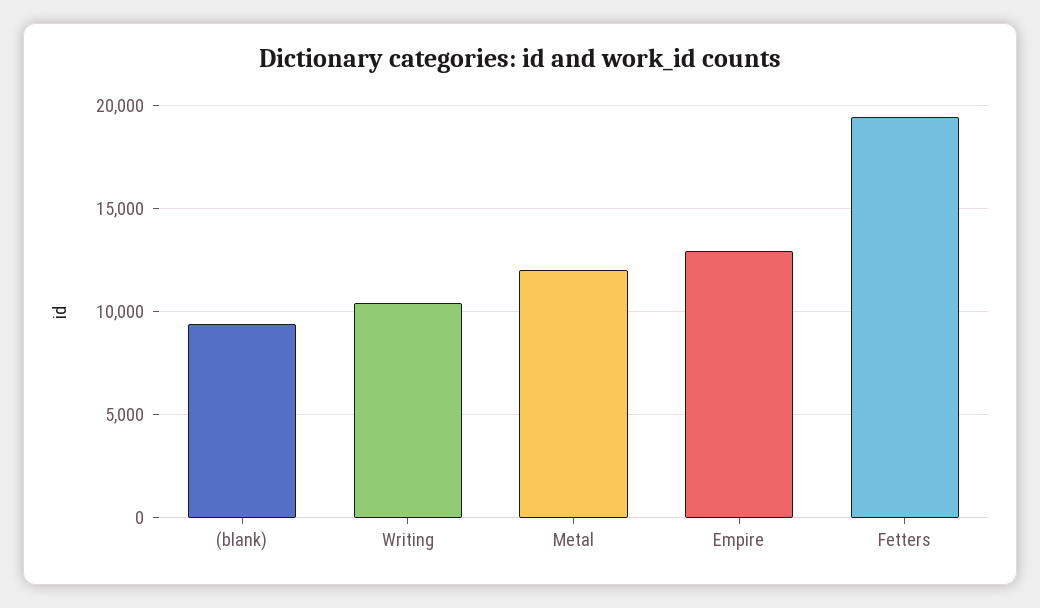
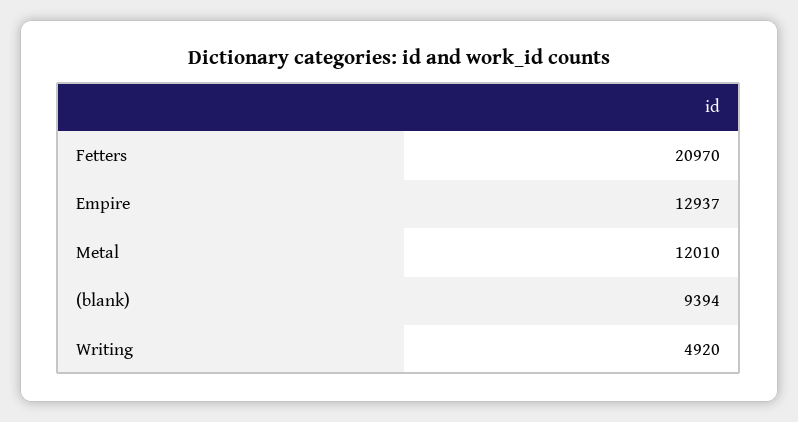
Writing: 10500 -> 4920
Fetters: 19500 -> 20970

